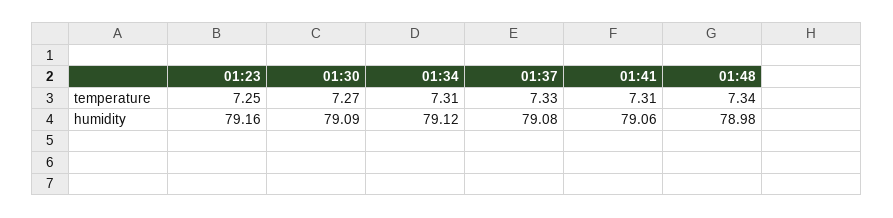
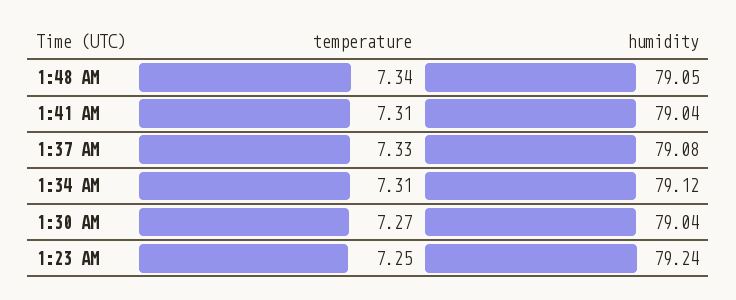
01:23, humidity: 79.16 -> 79.24
01:30, humidity: 79.09 -> 79.04
01:41, humidity: 79.06 -> 79.04
01:48, humidity: 78.98 -> 79.05

